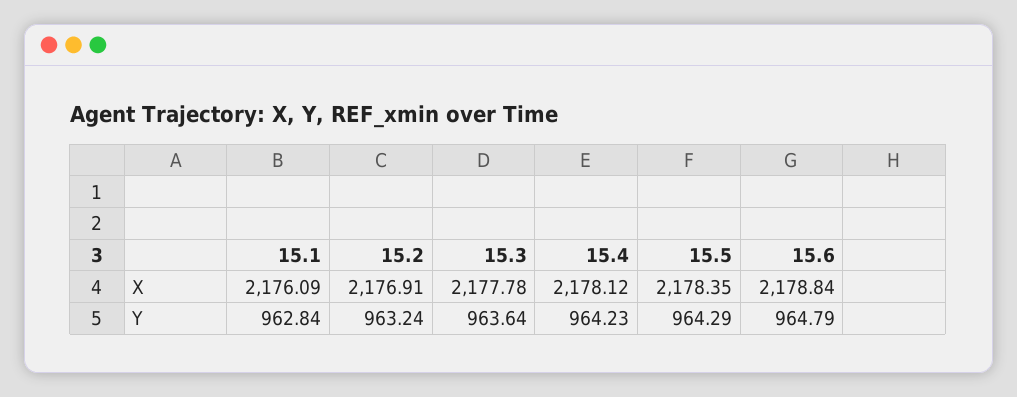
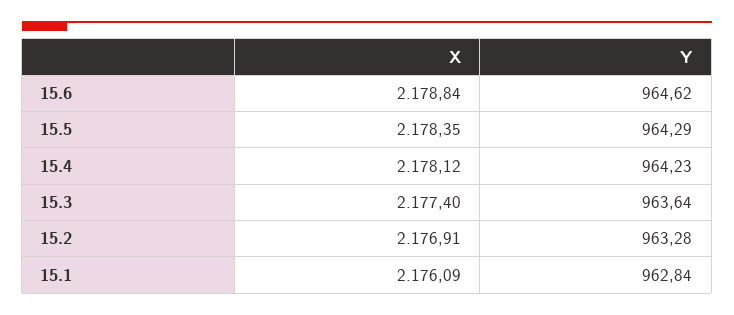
15.3, X: 2177.78 -> 2177.4
15.2, Y: 963.24 -> 963.28
15.6, Y: 964.79 -> 964.62

